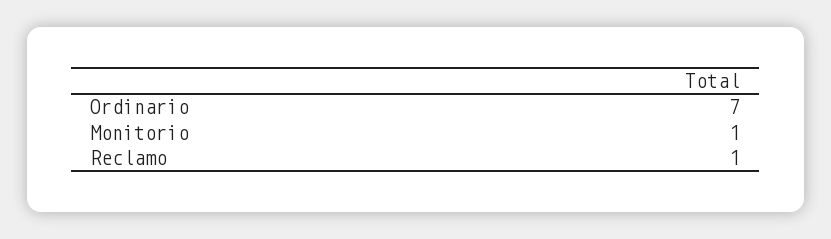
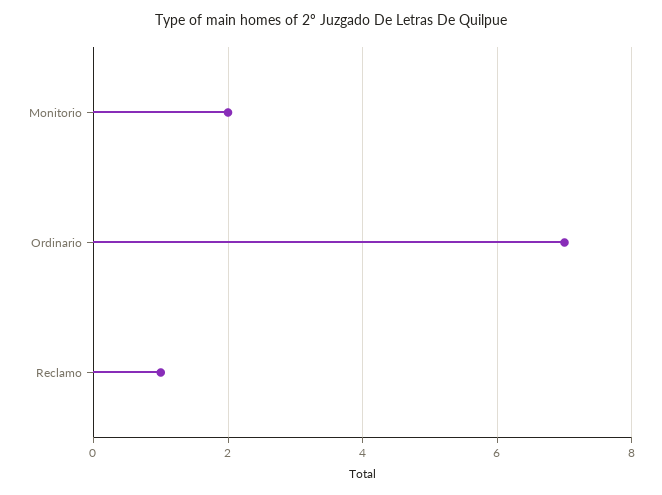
Monitorio: 1 -> 2

